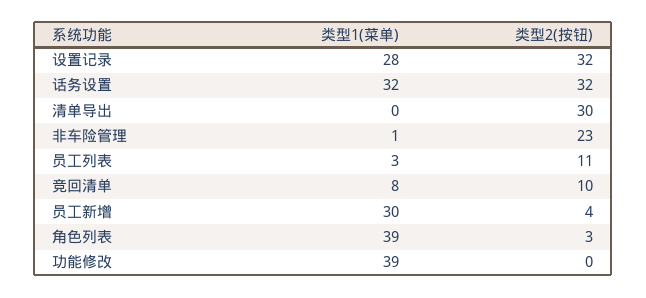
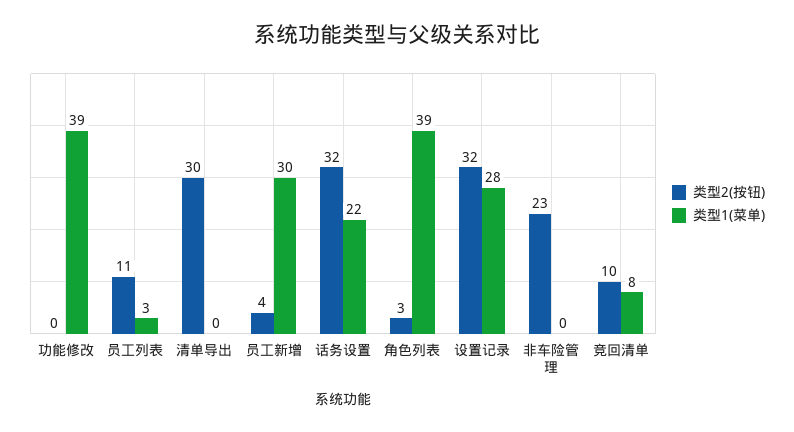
类型1(菜单), 话务设置: 32 -> 22
类型1(菜单), 非车险管理: 1 -> 0

